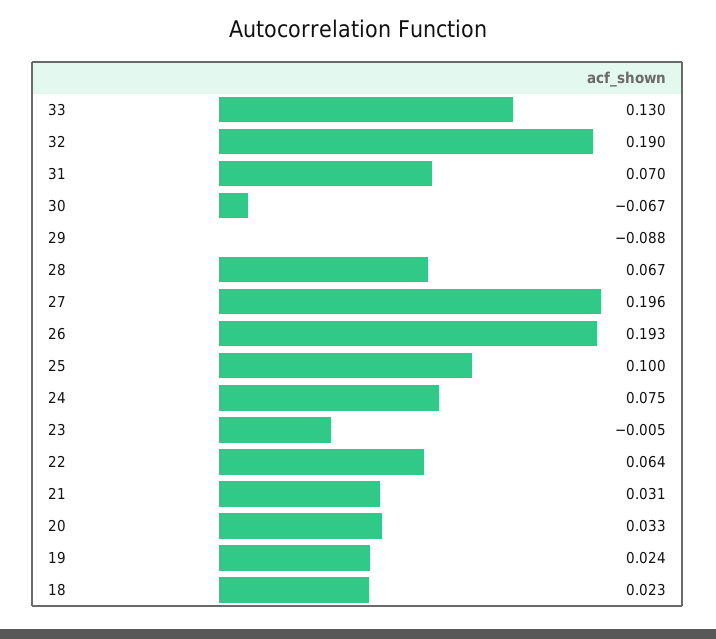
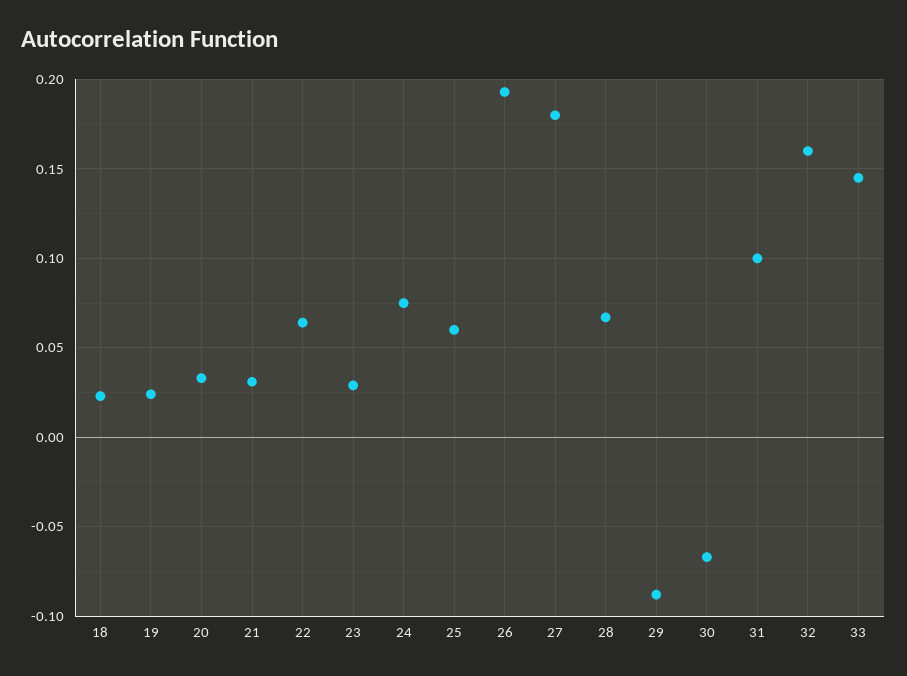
33: 0.13 -> 0.145
32: 0.19 -> 0.16
31: 0.07 -> 0.1
27: 0.196 -> 0.18
25: 0.1 -> 0.06
23: -0.005 -> 0.03

